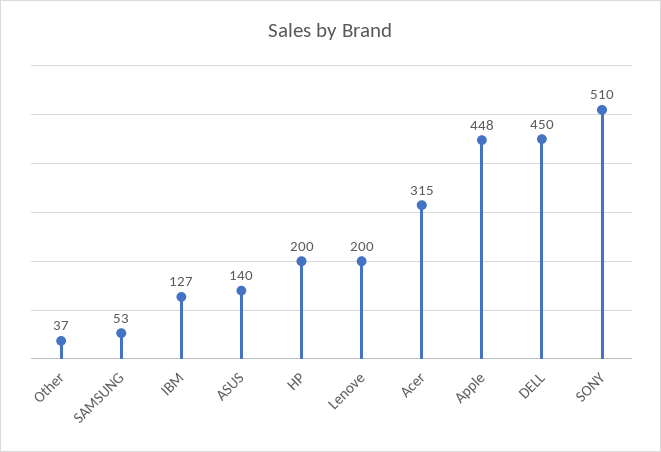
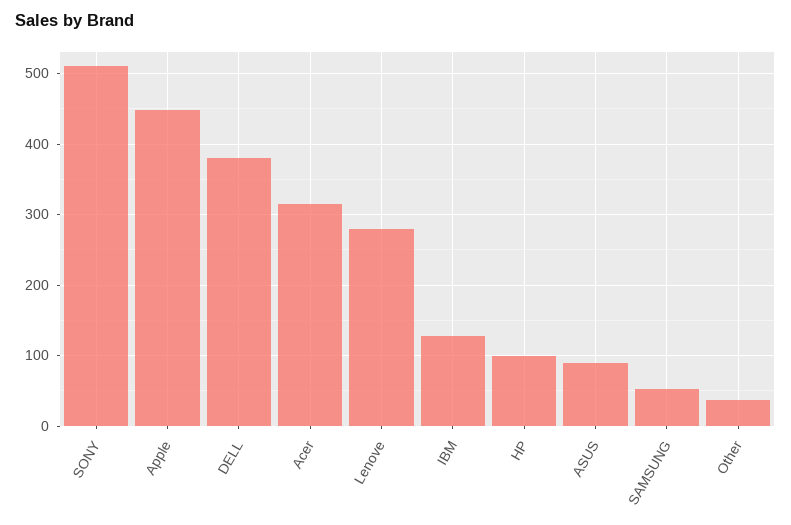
ASUS: 140 -> 90
HP: 200 -> 100
Lenove: 200 -> 280
DELL: 450 -> 380

